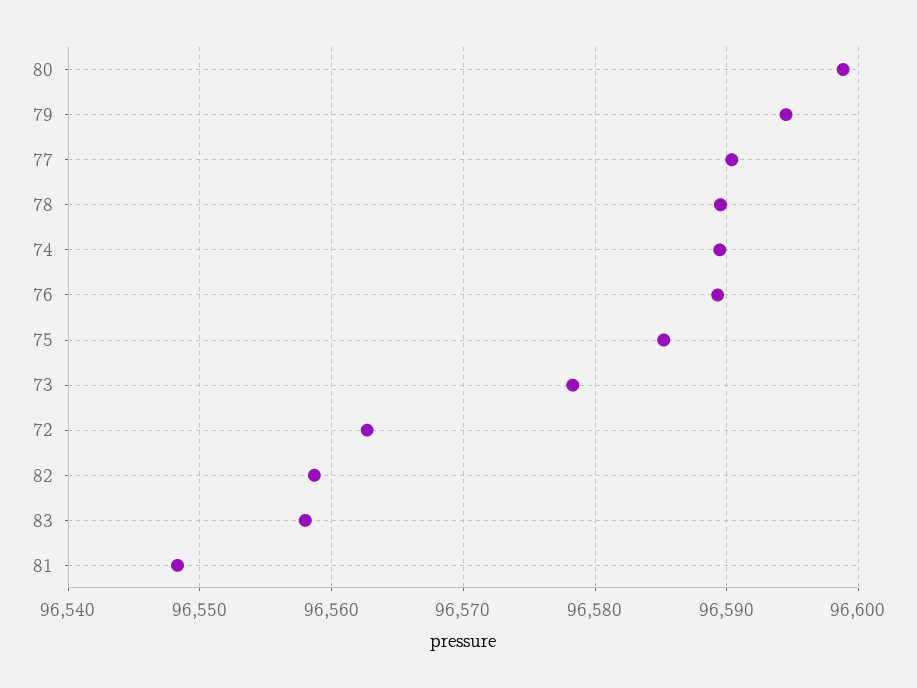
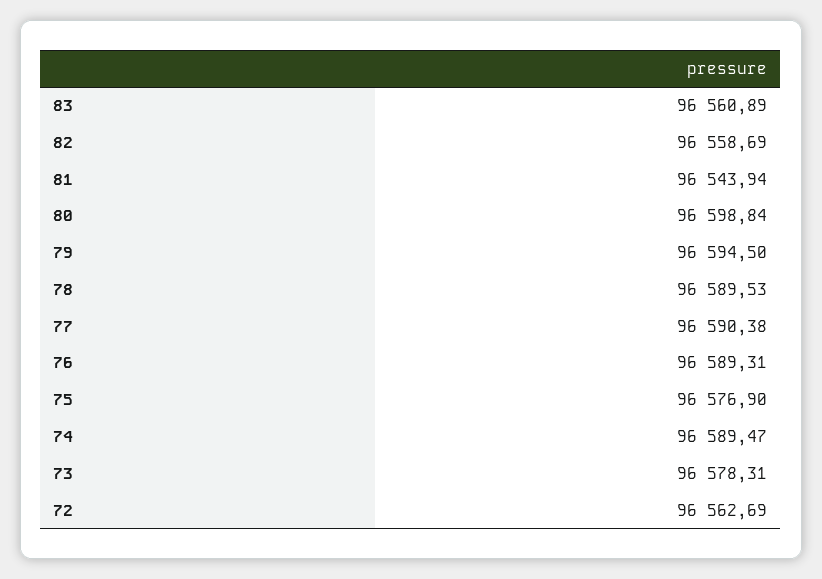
75: 96585 -> 96576.9
83: 96558 -> 96560.89
81: 96548 -> 96543.94

